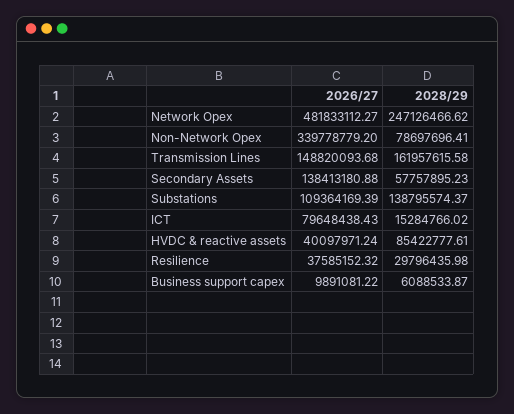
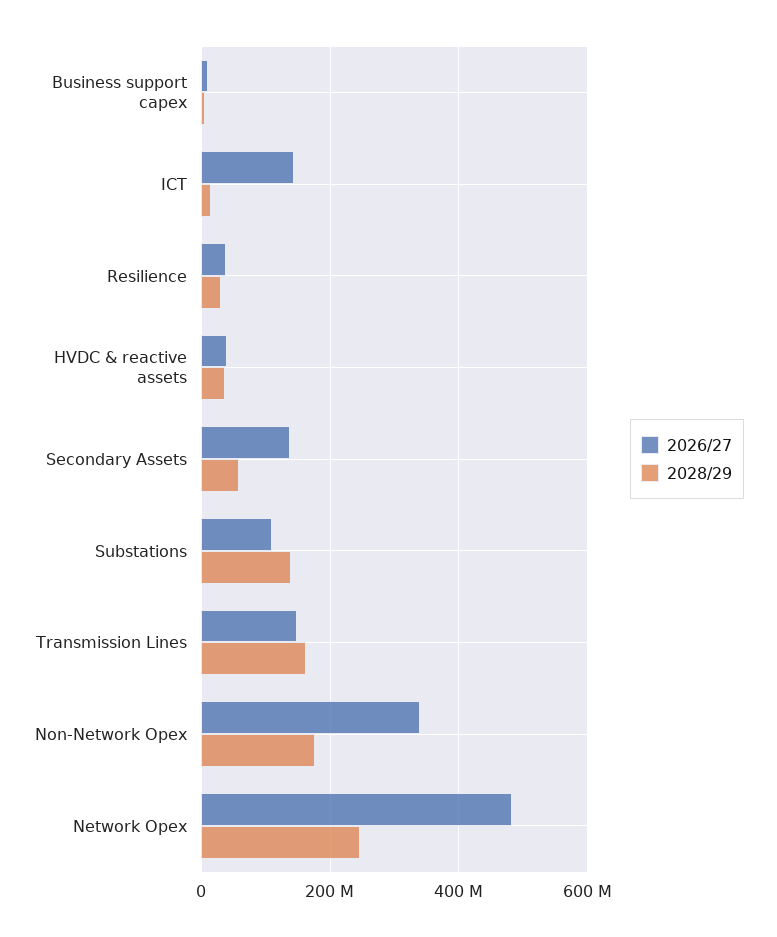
2028/29, Non-Network Opex: 78697696.41 -> 180000000
2026/27, ICT: 79648438.43 -> 140000000
2028/29, HVDC & reactive assets: 85422777.61 -> 40000000

